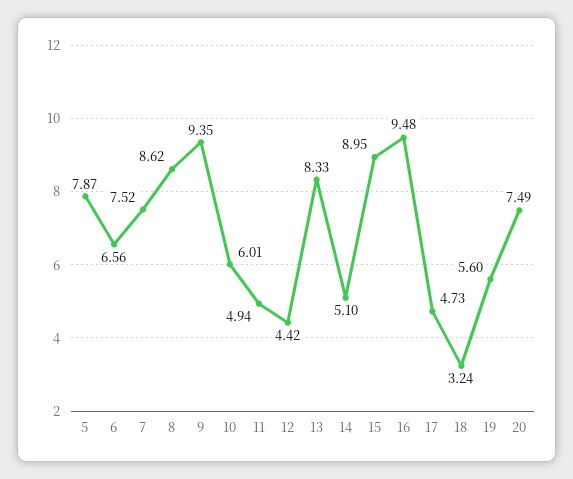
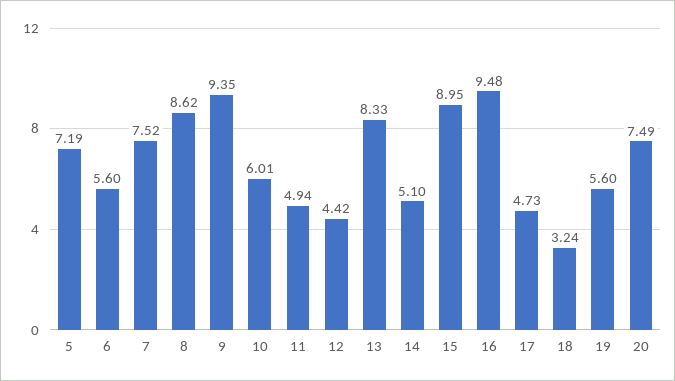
5: 7.87 -> 7.19
6: 6.56 -> 5.6

